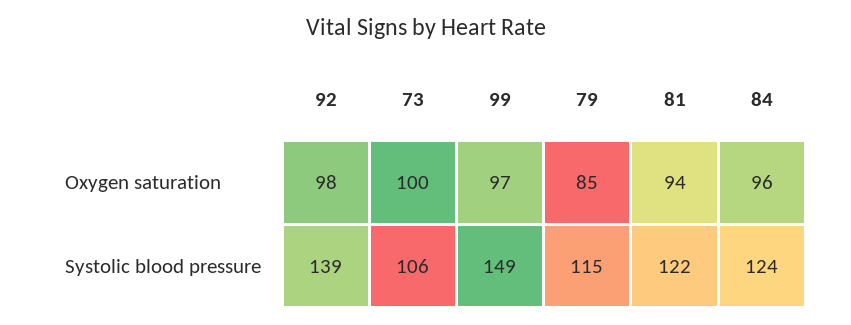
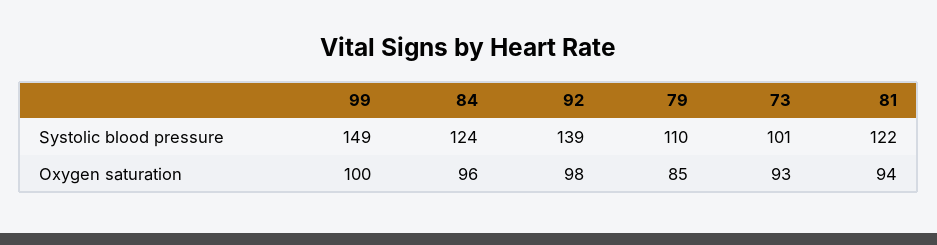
73, Oxygen saturation: 100 -> 93
99, Oxygen saturation: 97 -> 100
73, Systolic blood pressure: 106 -> 101
79, Systolic blood pressure: 115 -> 110

